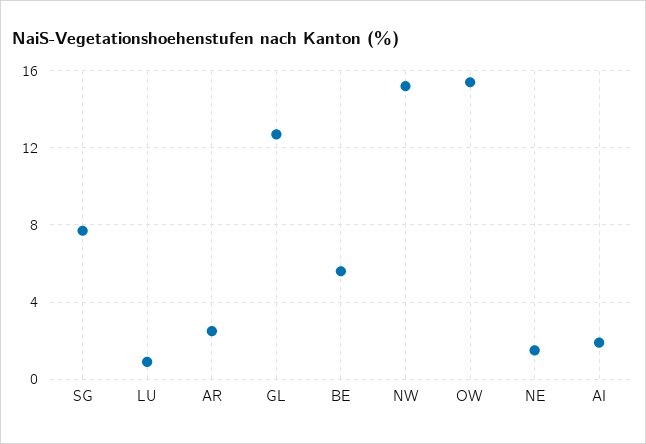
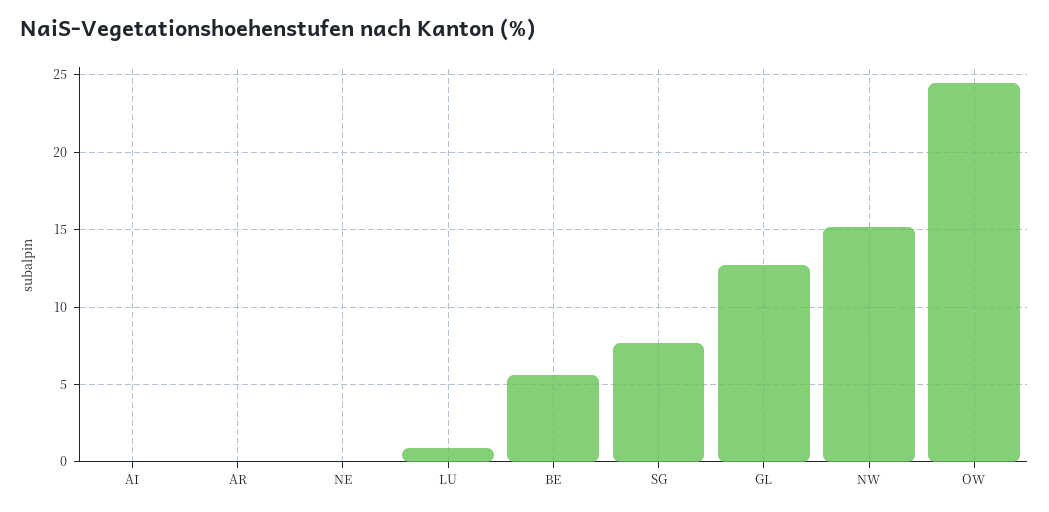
AR: 2.5 -> 0
OW: 15.5 -> 24.5
NE: 1.5 -> 0
AI: 2 -> 0

